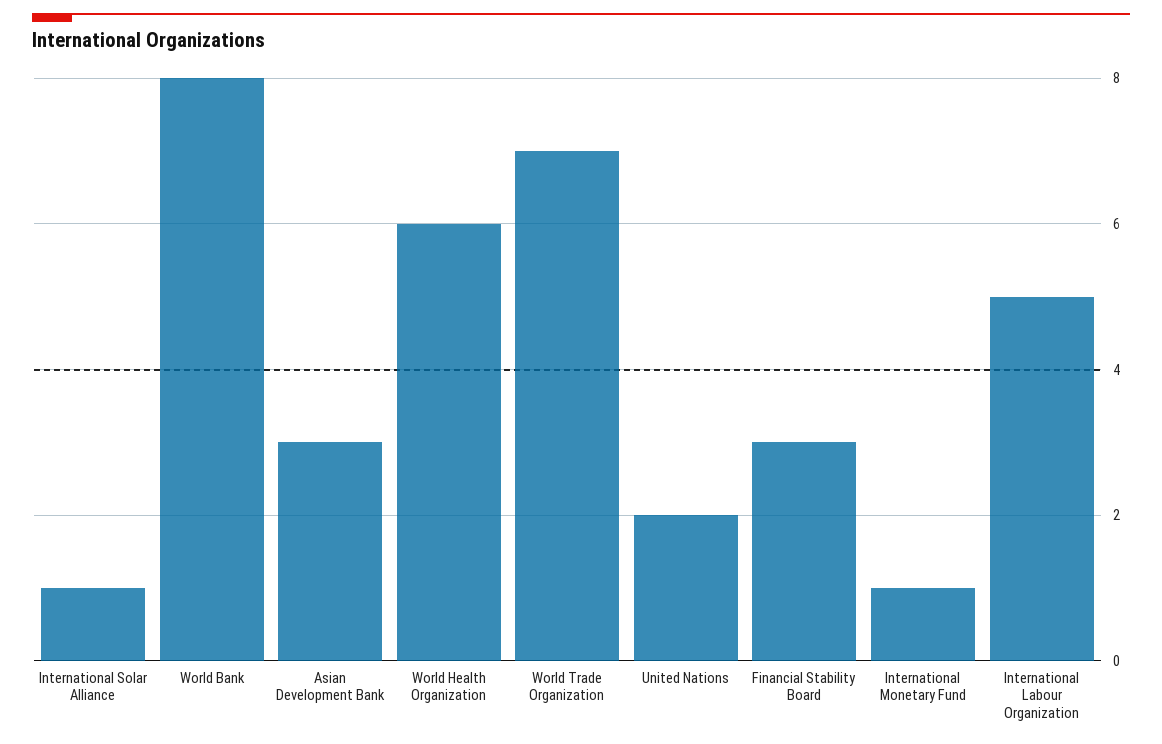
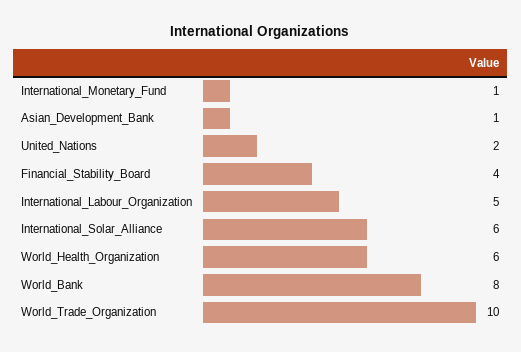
International Solar Alliance: 1 -> 6
Asian Development Bank: 3 -> 1
World Trade Organization: 7 -> 10
Financial Stability Board: 3 -> 4

